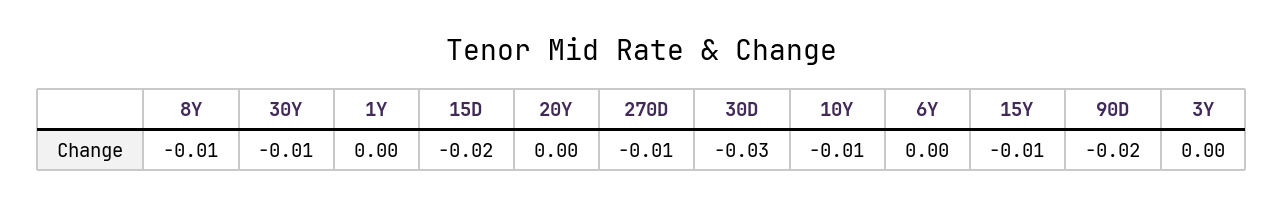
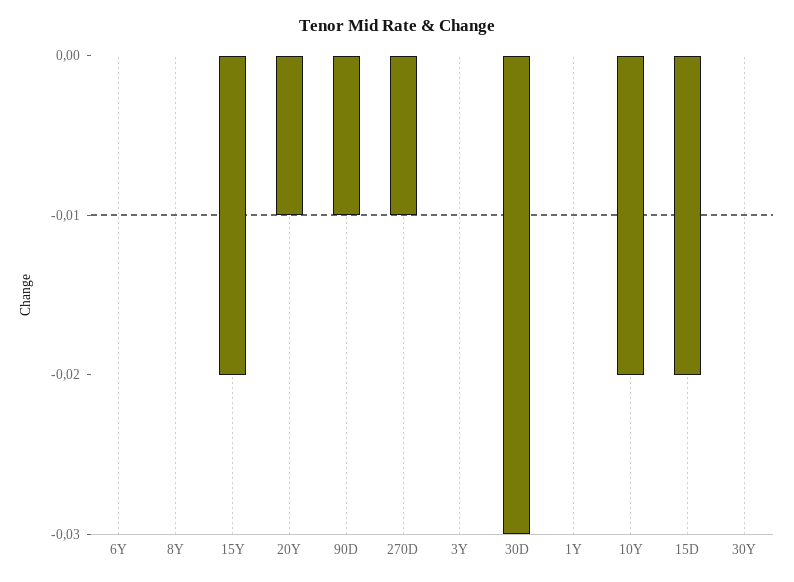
8Y: -0.01 -> 0
30Y: -0.01 -> 0
20Y: 0 -> -0.01
10Y: -0.01 -> -0.02
15Y: -0.01 -> -0.02
90D: -0.02 -> -0.01

